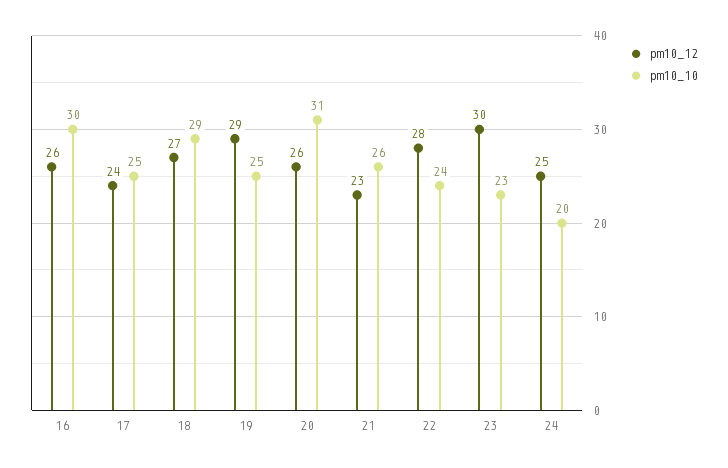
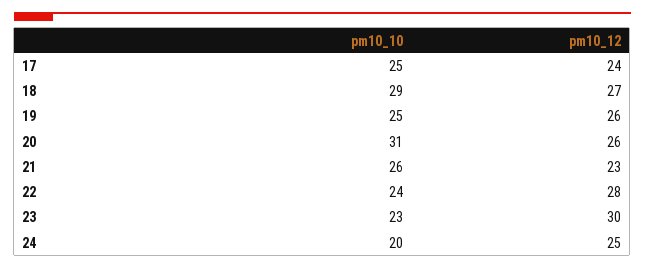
pm10_12, 16: 26 -> none
pm10_10, 16: 30 -> none
pm10_12, 19: 29 -> 26

